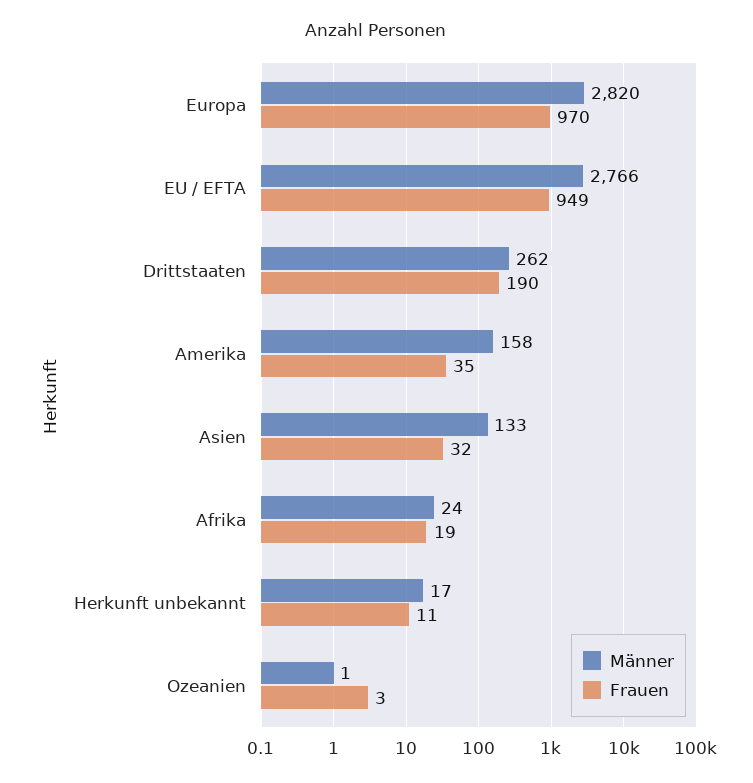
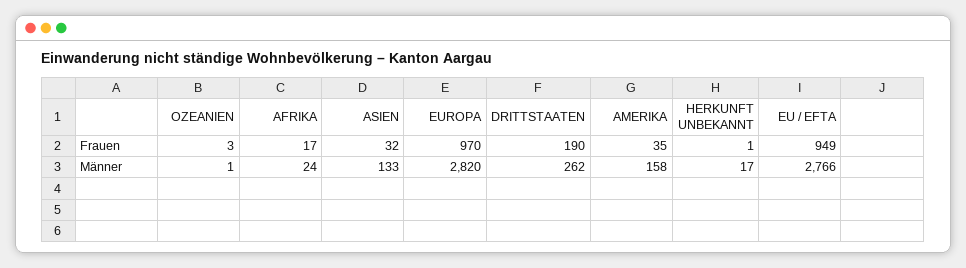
Frauen, Afrika: 19 -> 17
Frauen, Herkunft unbekannt: 11 -> 1

